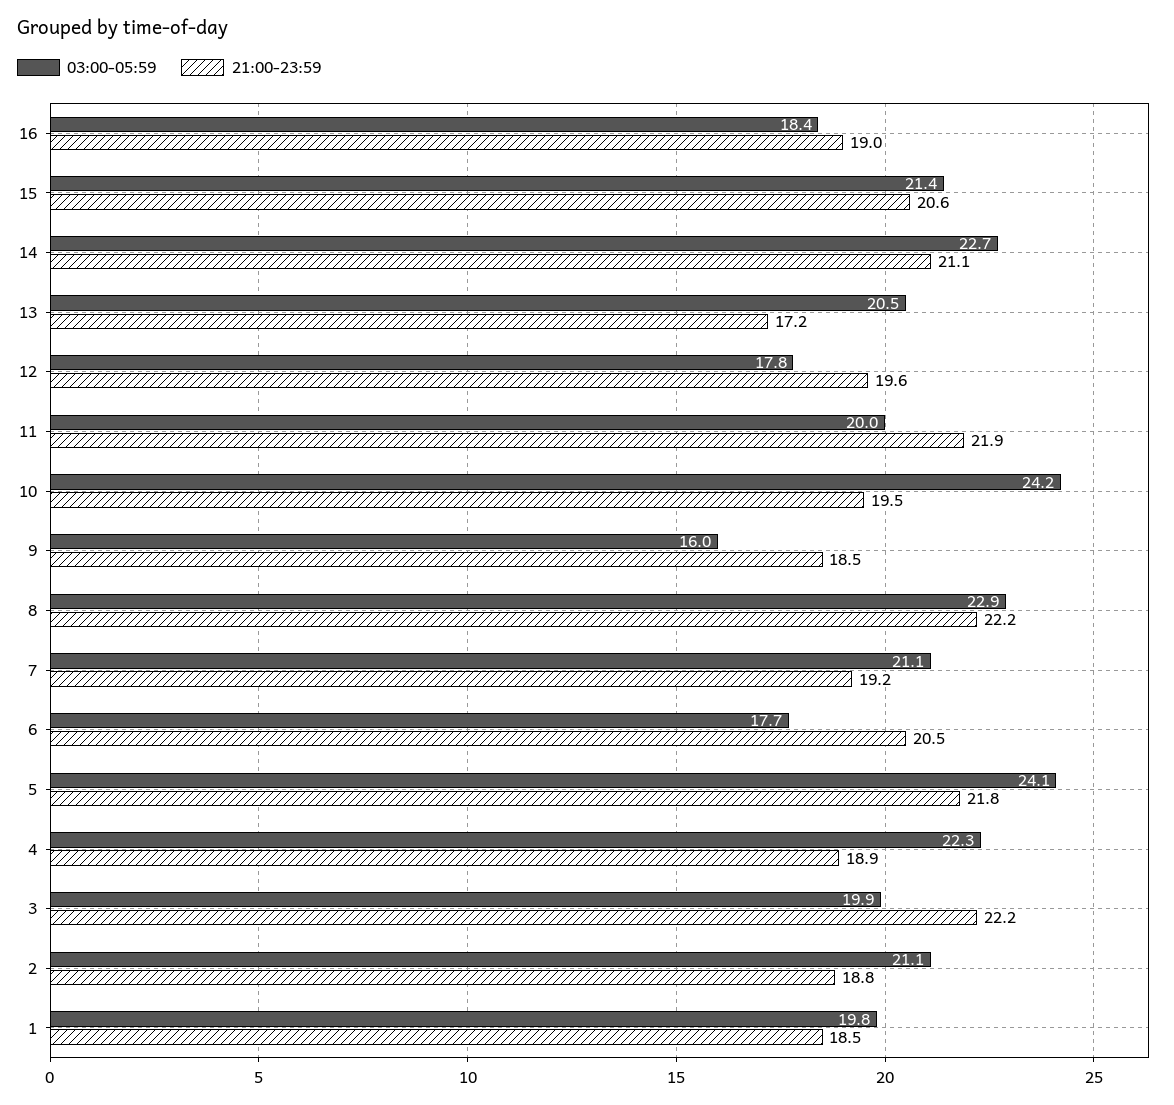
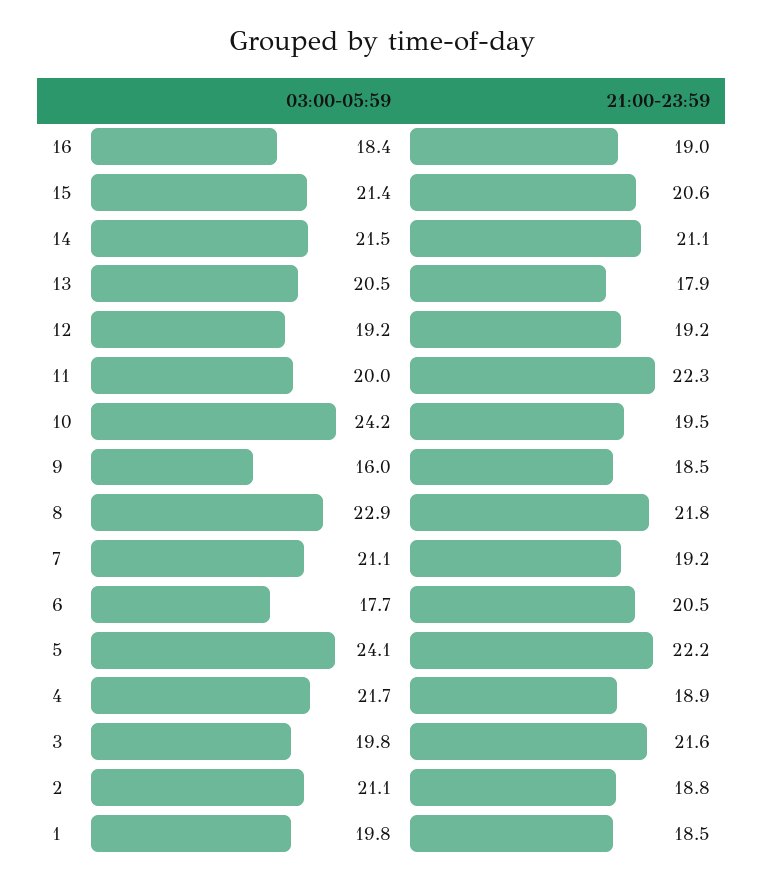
03:00-05:59, 14: 22.7 -> 21.5
21:00-23:59, 13: 17.2 -> 17.9
03:00-05:59, 12: 17.8 -> 19.2
21:00-23:59, 12: 19.6 -> 19.2
21:00-23:59, 11: 21.9 -> 22.3
21:00-23:59, 8: 22.2 -> 21.8
21:00-23:59, 5: 21.8 -> 22.2
03:00-05:59, 4: 22.3 -> 21.7
03:00-05:59, 3: 19.9 -> 19.8
21:00-23:59, 3: 22.2 -> 21.6

